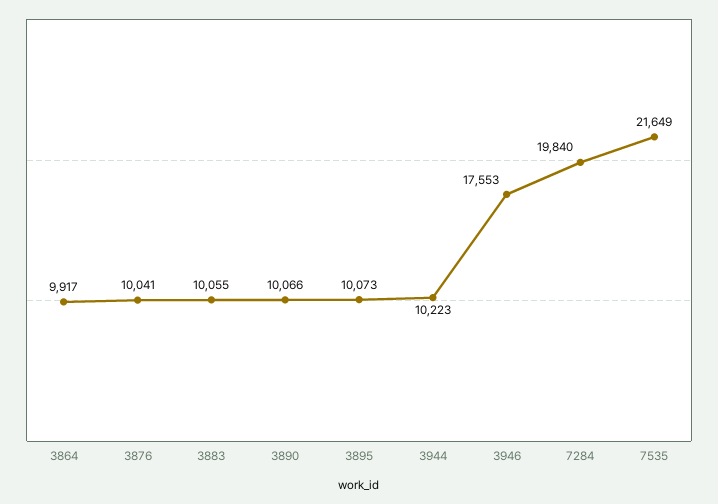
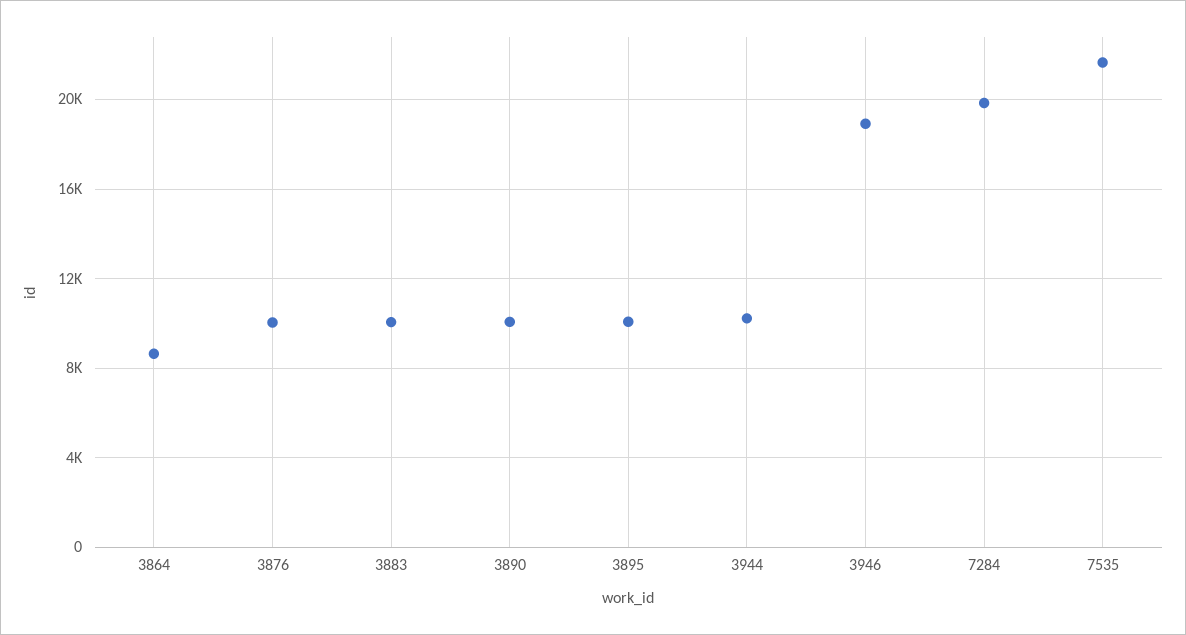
3864: 9917 -> 8500
3946: 17553 -> 19000

